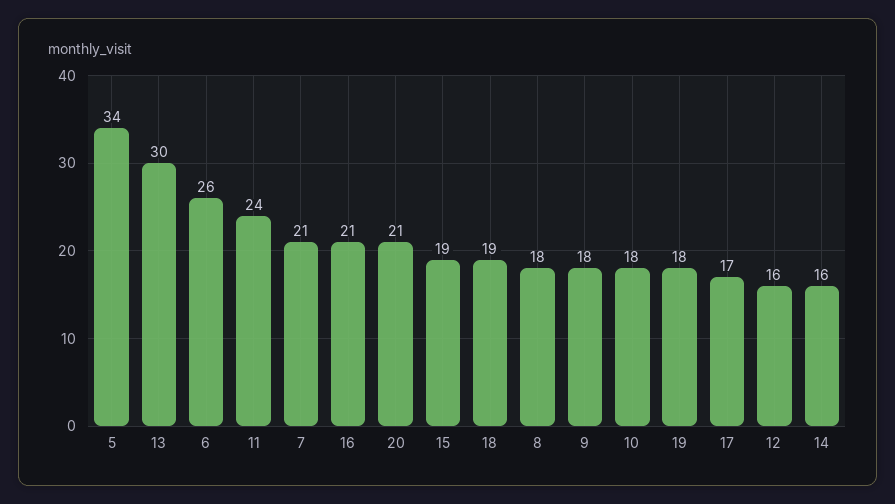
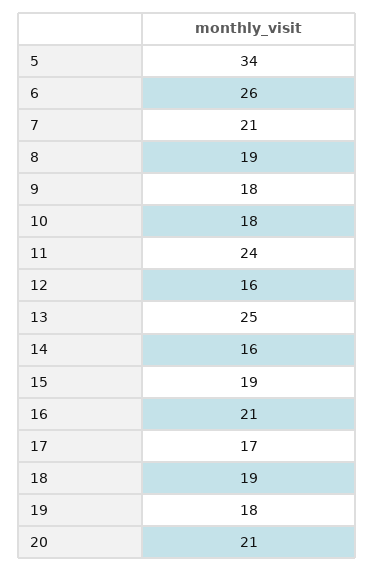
13: 30 -> 25
8: 18 -> 19

